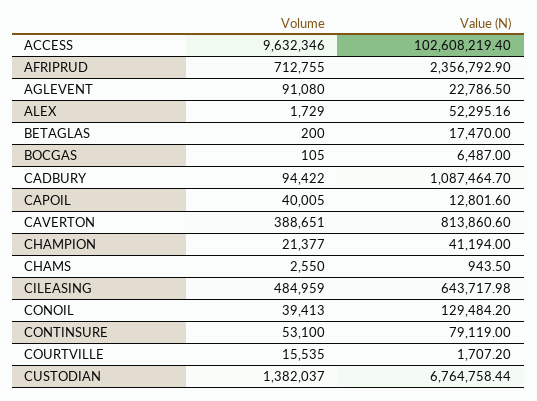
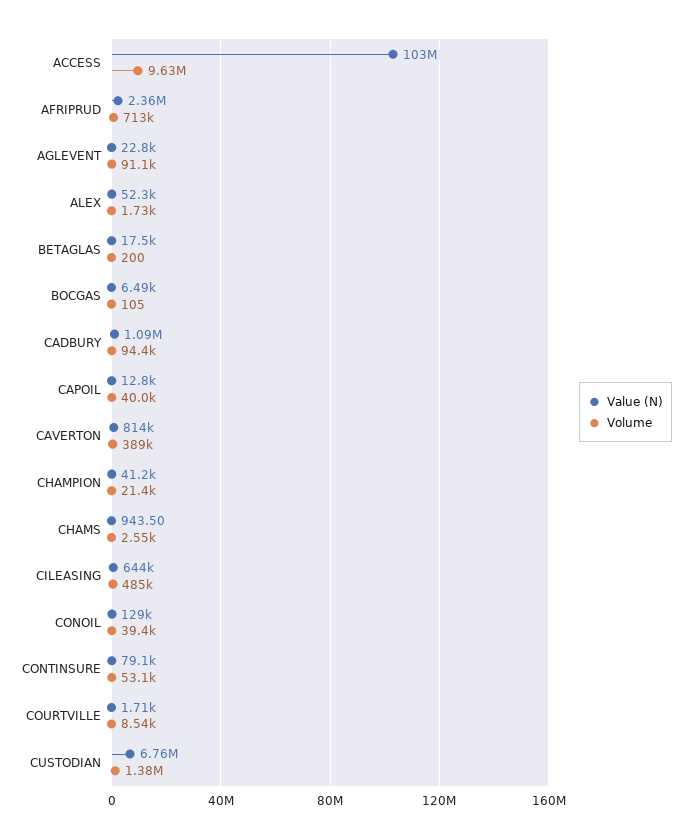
Volume, COURTVILLE: 15535 -> 8540

